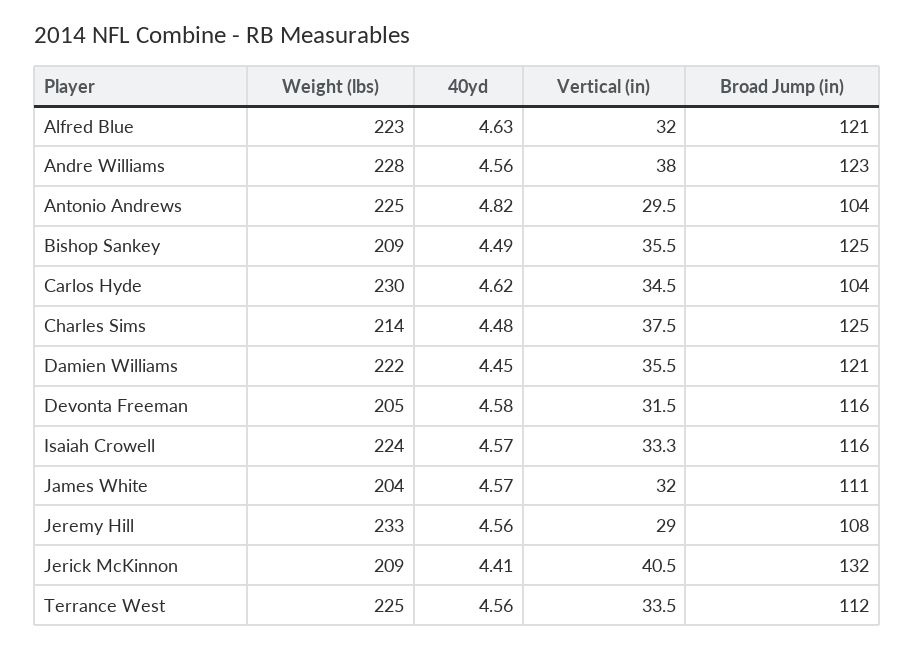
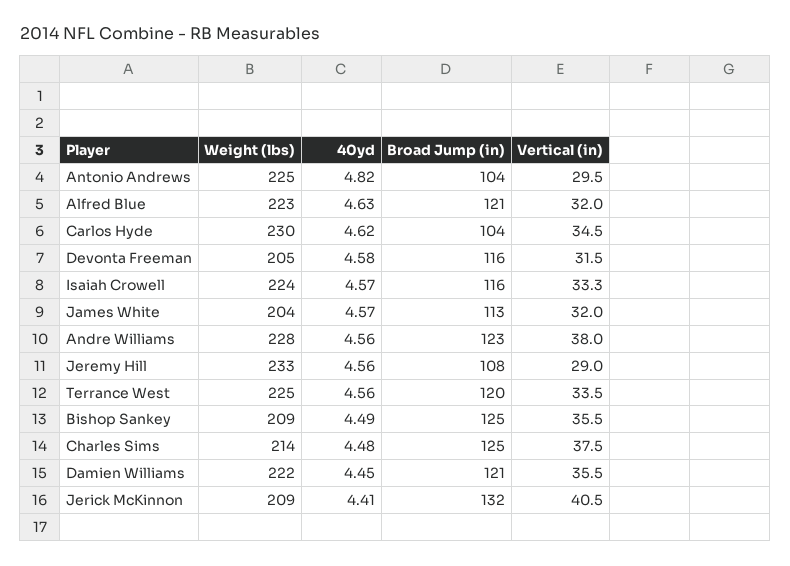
Broad Jump (in), James White: 111 -> 113
Broad Jump (in), Terrance West: 112 -> 120

